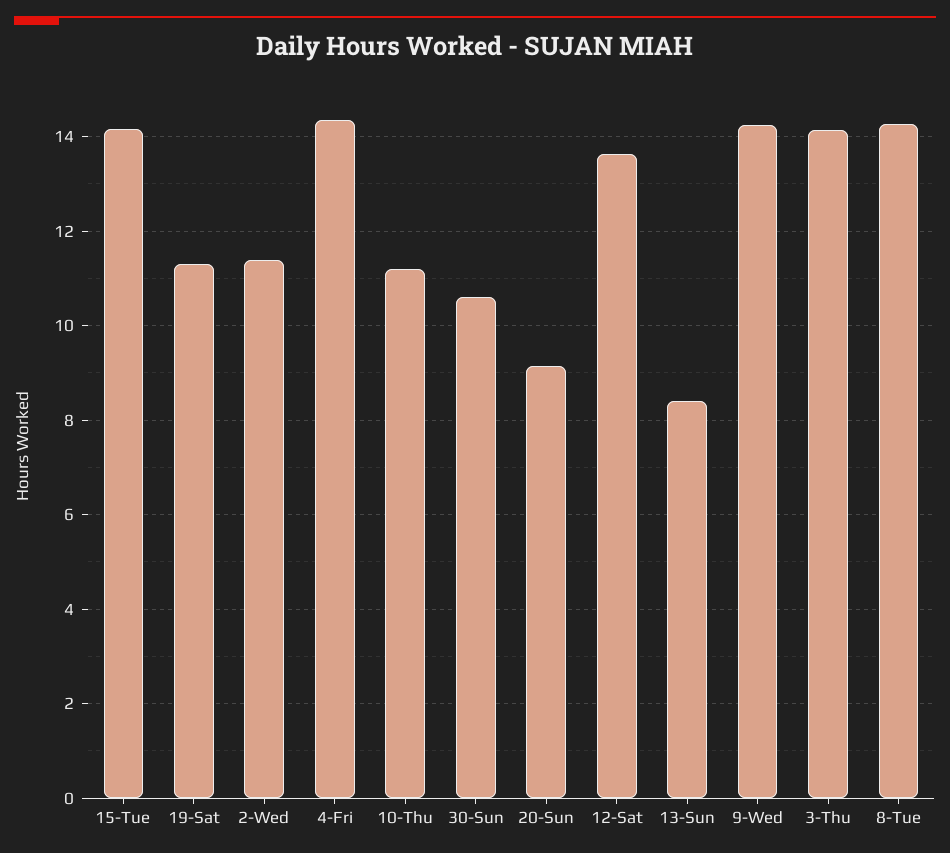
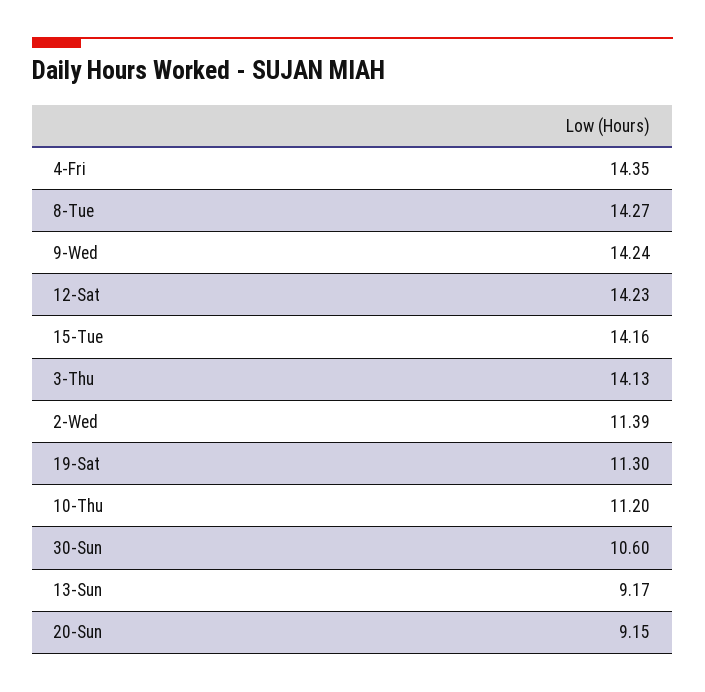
12-Sat: 13.6 -> 14.23
13-Sun: 8.4 -> 9.17

